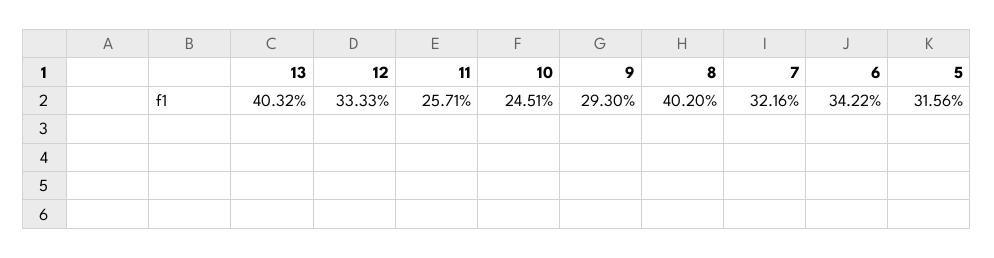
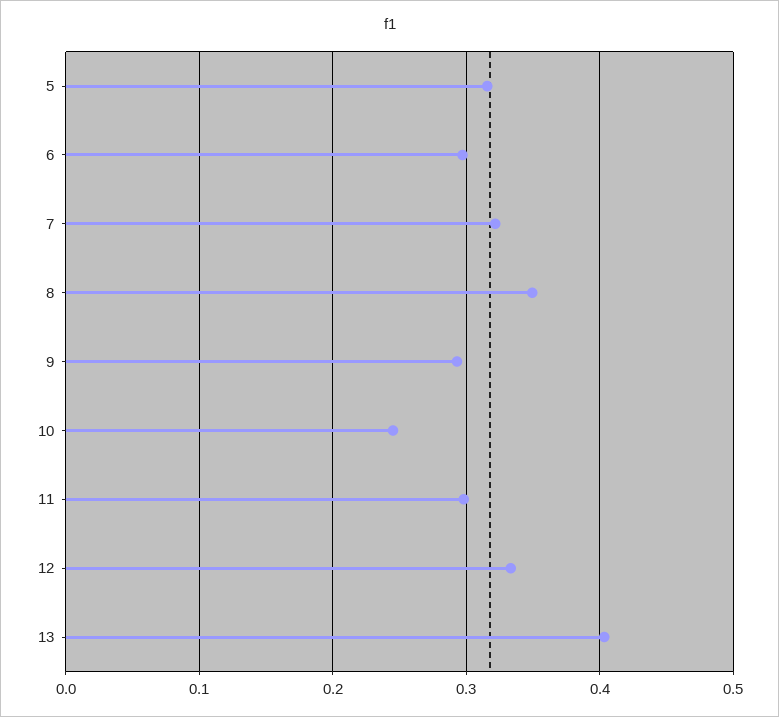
11: 0.2571 -> 0.3
8: 0.402 -> 0.35
6: 0.3422 -> 0.3

